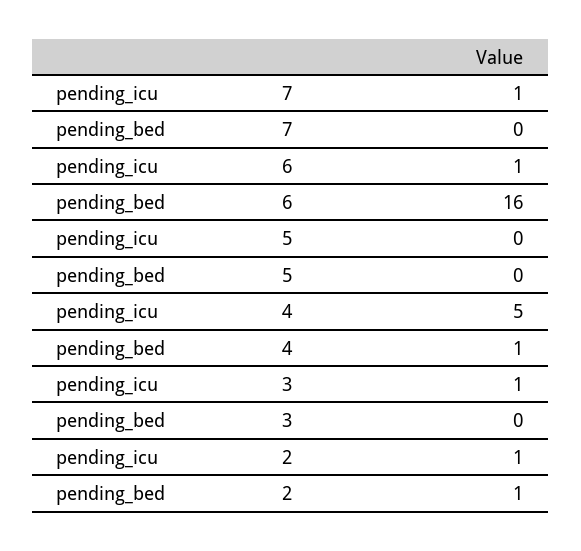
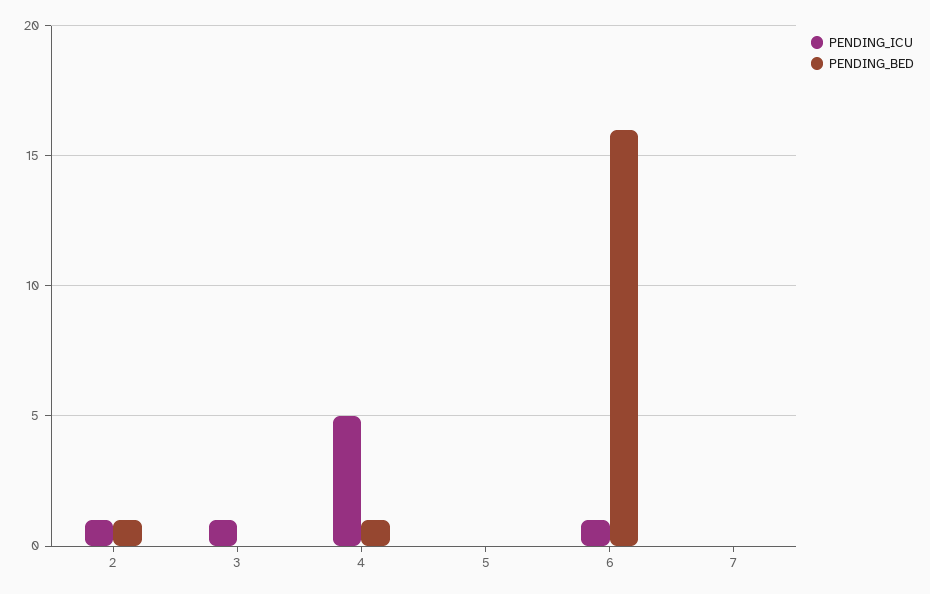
pending_icu, 7: 1 -> 0

